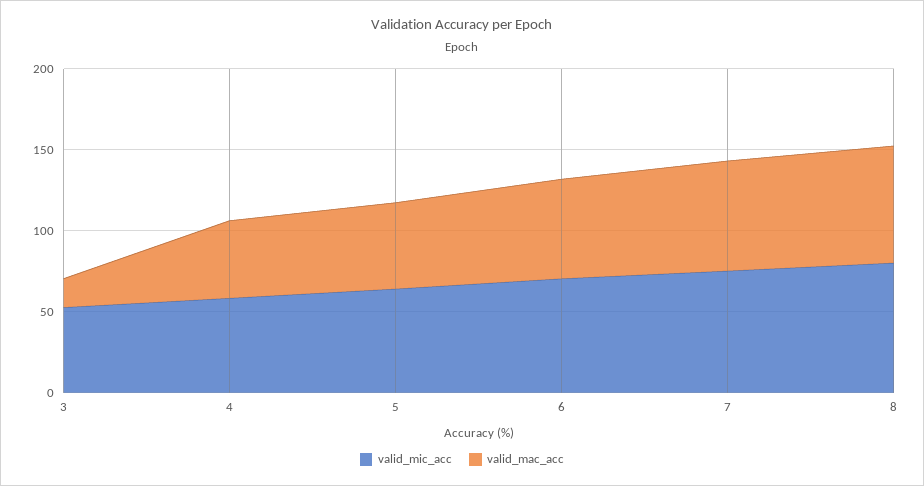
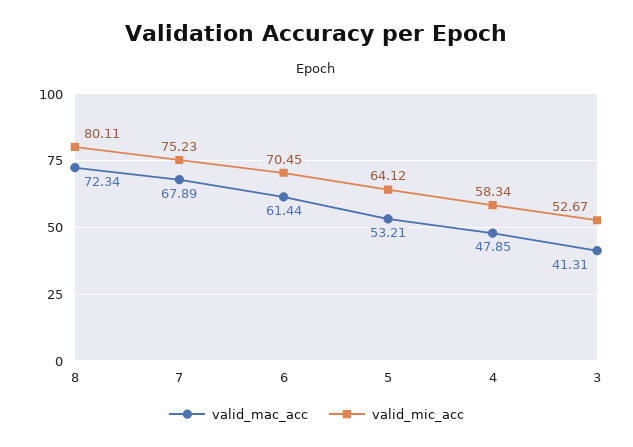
valid_mac_acc, 3: 20 -> 41.31

